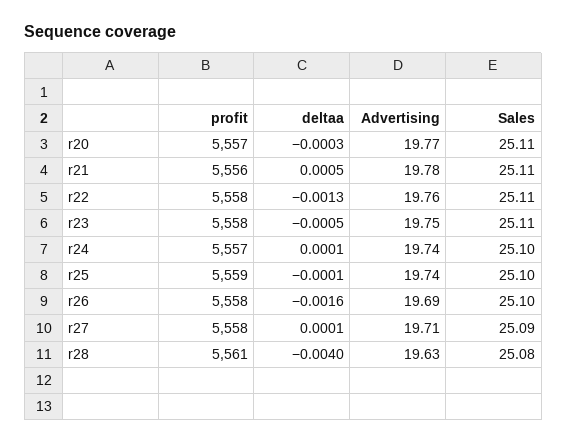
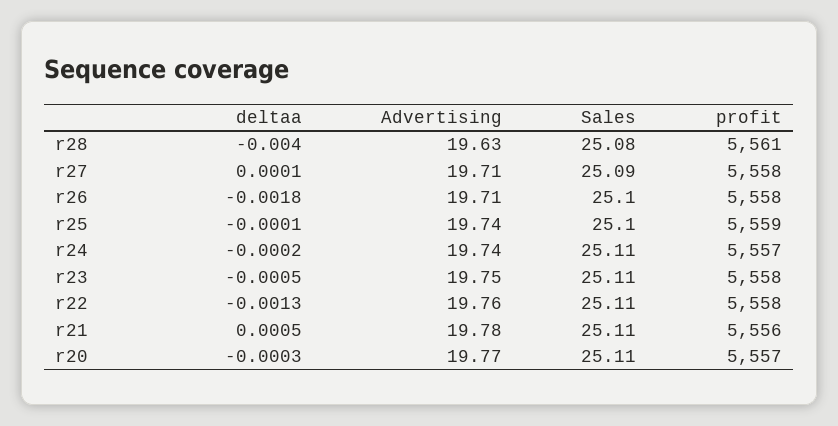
deltaa, r24: 0.0001 -> -0.0002
Sales, r24: 25.1 -> 25.11
deltaa, r26: -0.0016 -> -0.0018
Advertising, r26: 19.69 -> 19.71

